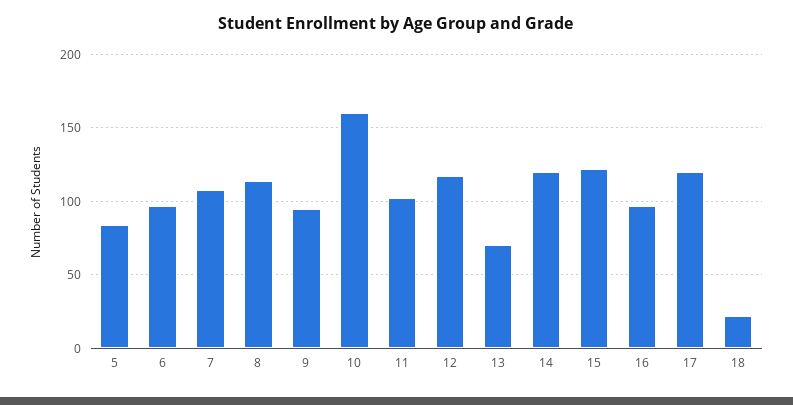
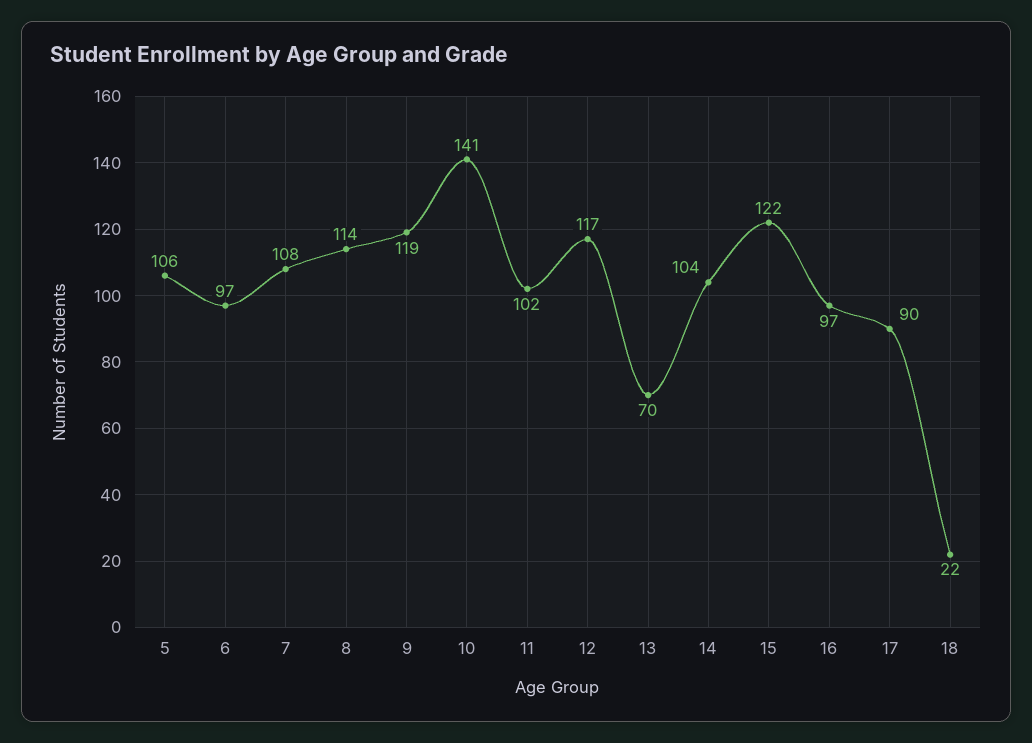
5: 85 -> 106
9: 95 -> 119
10: 160 -> 141
14: 120 -> 104
17: 120 -> 90

